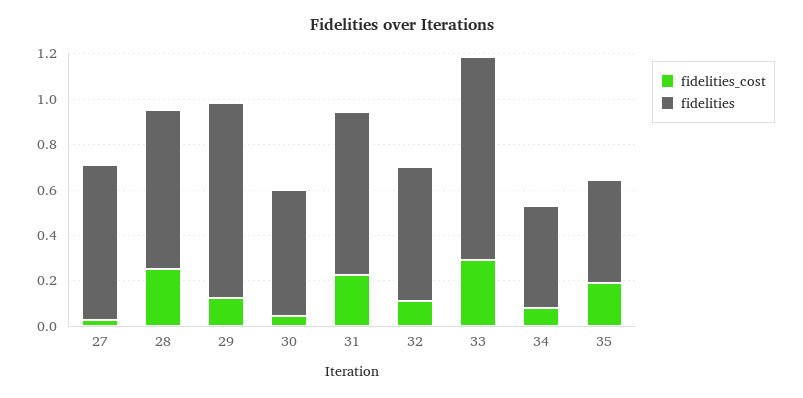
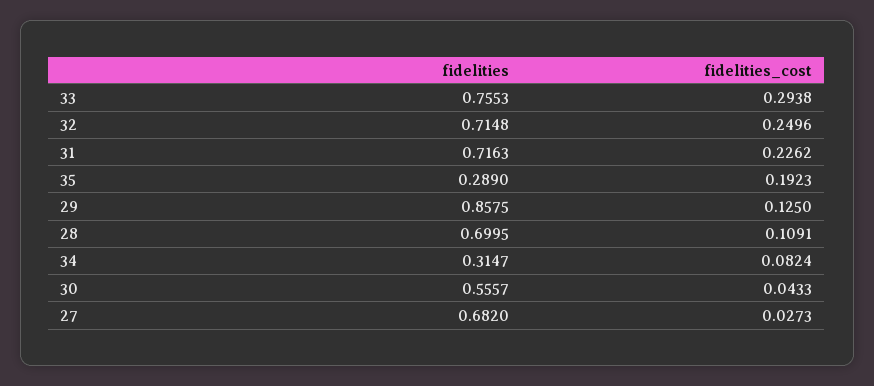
fidelities_cost, 28: 0.25 -> 0.1091
fidelities_cost, 32: 0.1 -> 0.2496
fidelities, 32: 0.6 -> 0.7148
fidelities, 33: 0.9 -> 0.7553
fidelities, 34: 0.45 -> 0.3147
fidelities, 35: 0.45 -> 0.289

